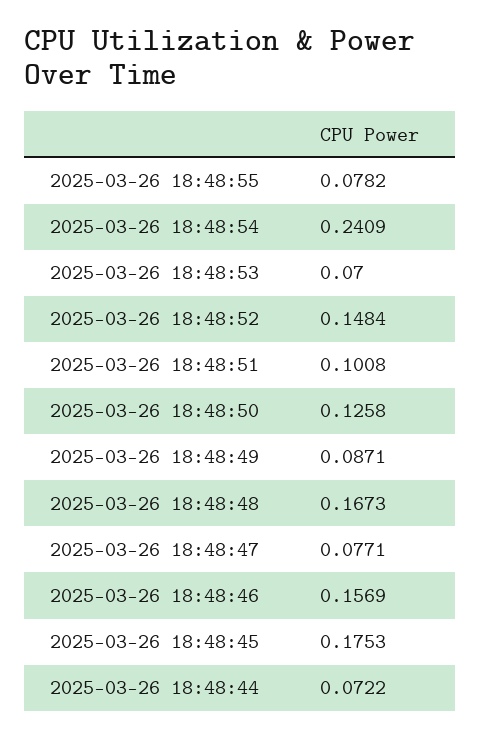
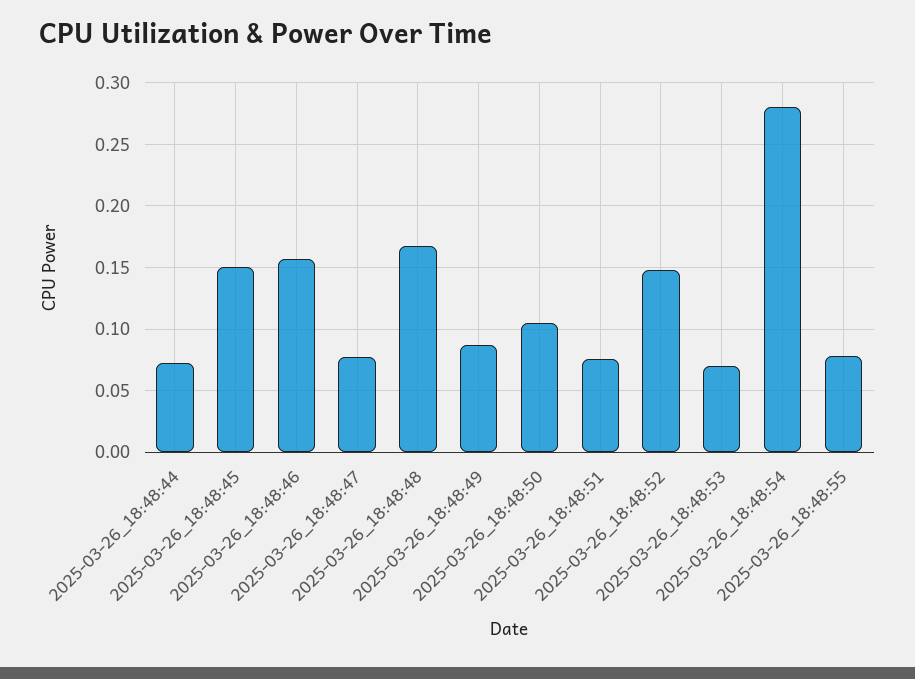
2025-03-26 18:48:54: 0.2409 -> 0.28
2025-03-26 18:48:51: 0.1008 -> 0.075
2025-03-26 18:48:50: 0.1258 -> 0.105
2025-03-26 18:48:45: 0.1753 -> 0.15

